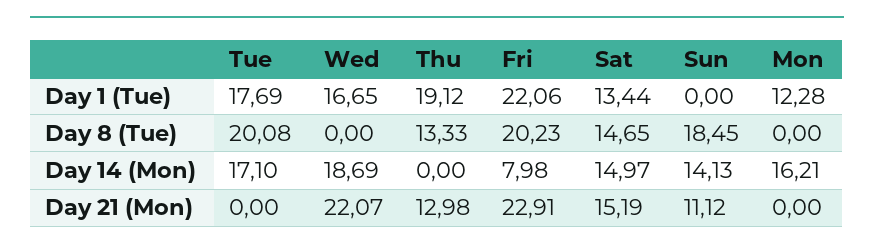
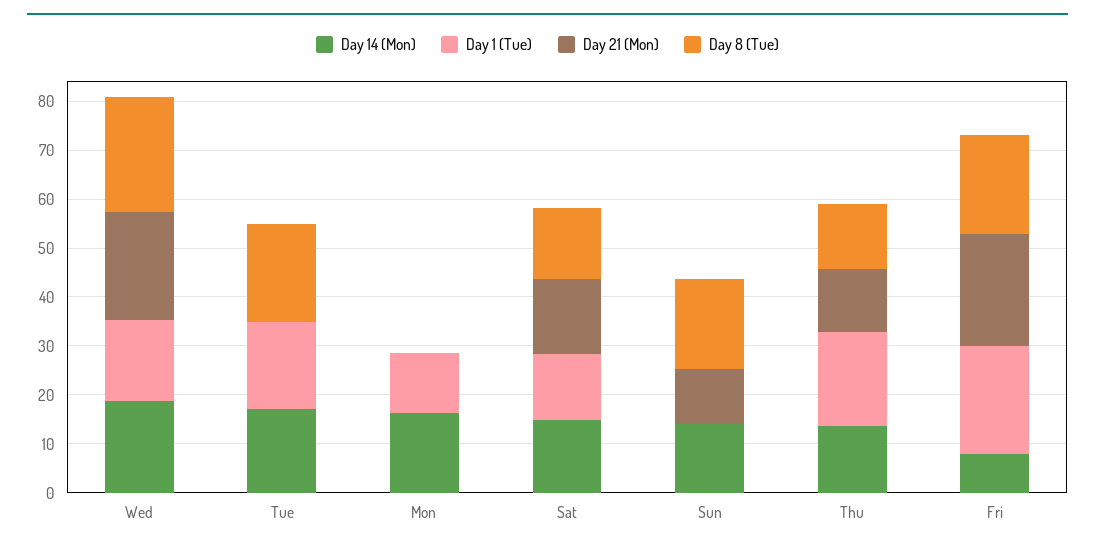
Day 8 (Tue), Wed: 0 -> 24
Day 14 (Mon), Thu: 0 -> 14

